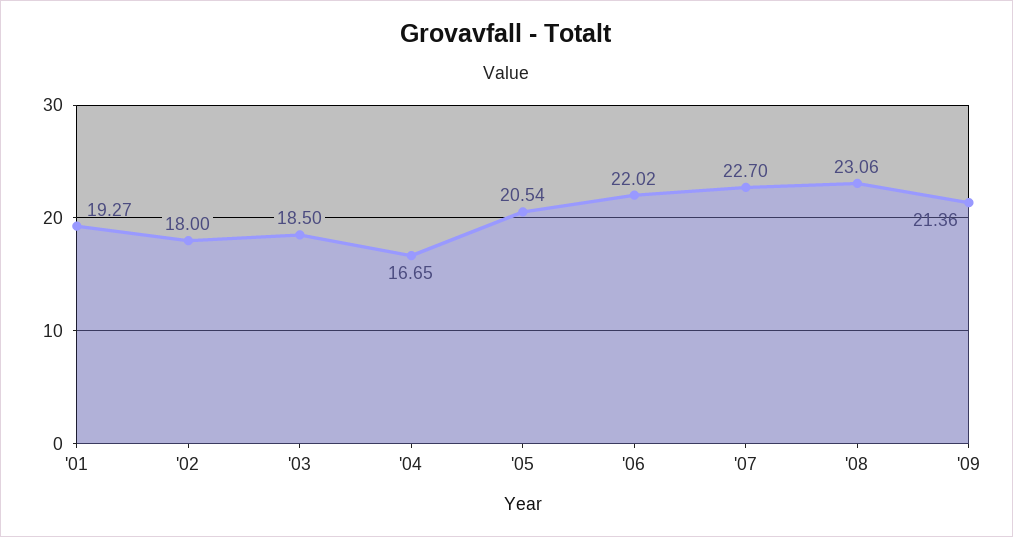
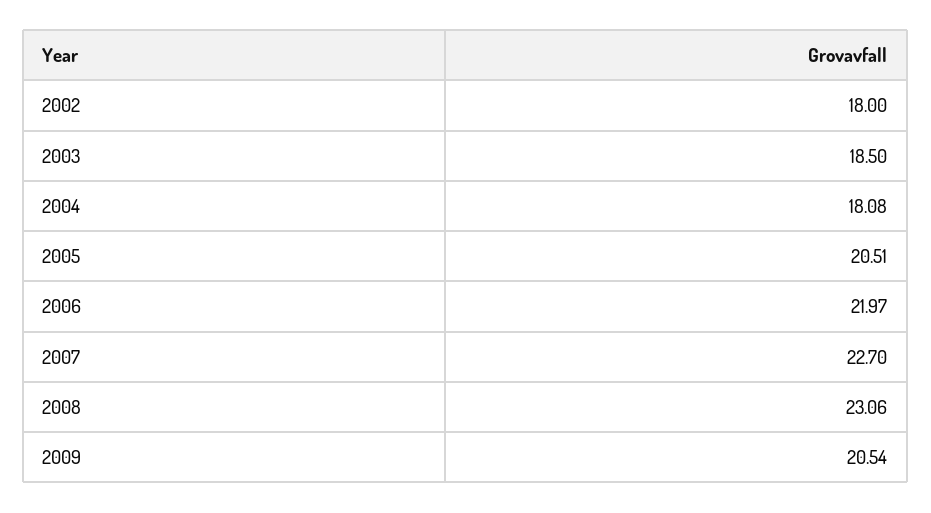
'01: 19.27 -> none
'04: 16.65 -> 18.08
'05: 20.54 -> 20.51
'06: 22.02 -> 21.97
'09: 21.36 -> 20.54

